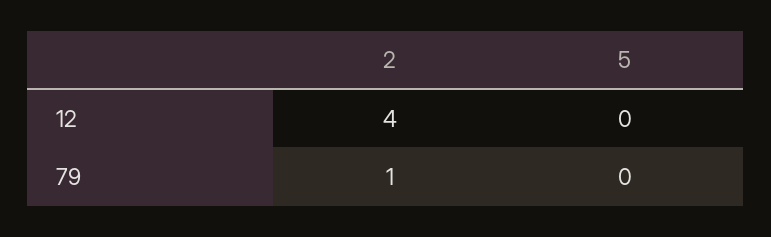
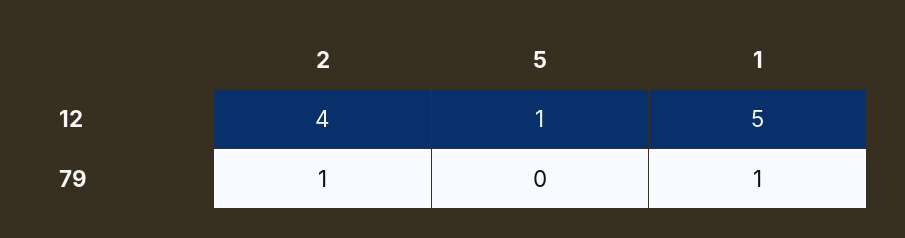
5, 12: 0 -> 1
1, 12: none -> 5
1, 79: none -> 1

